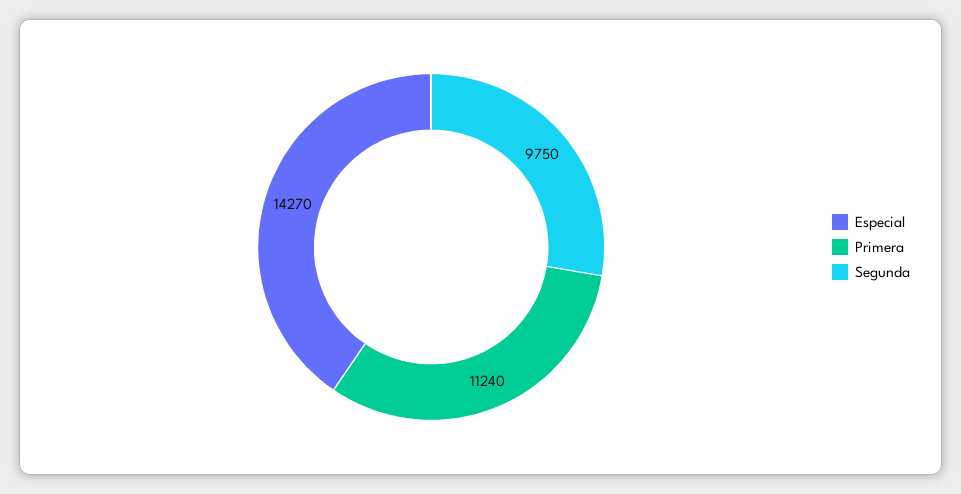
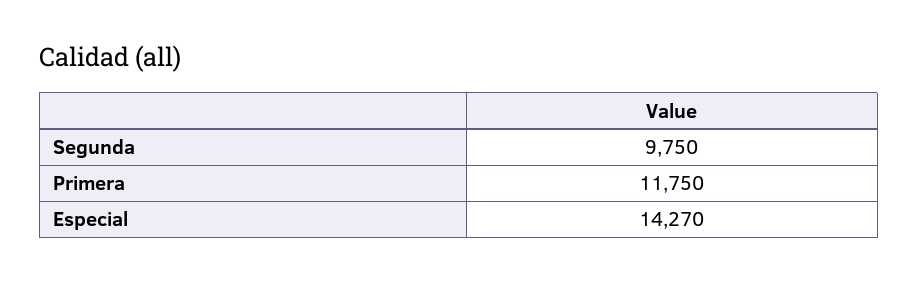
Primera: 11240 -> 11750

